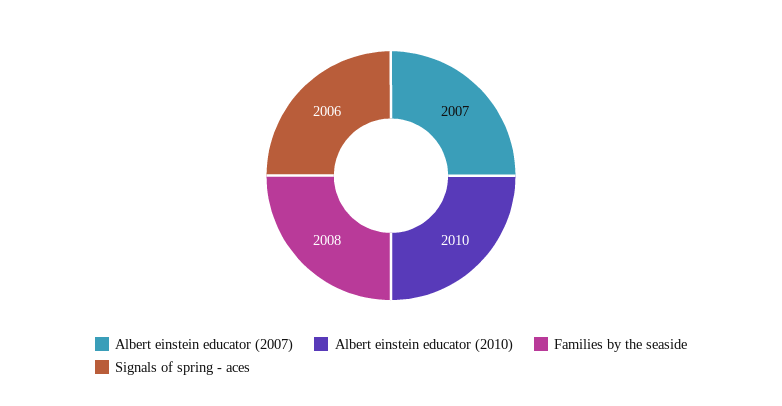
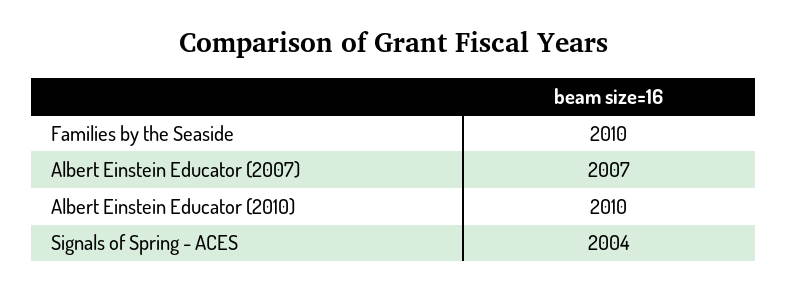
Families by the seaside: 2008 -> 2010
Signals of spring - aces: 2006 -> 2004

